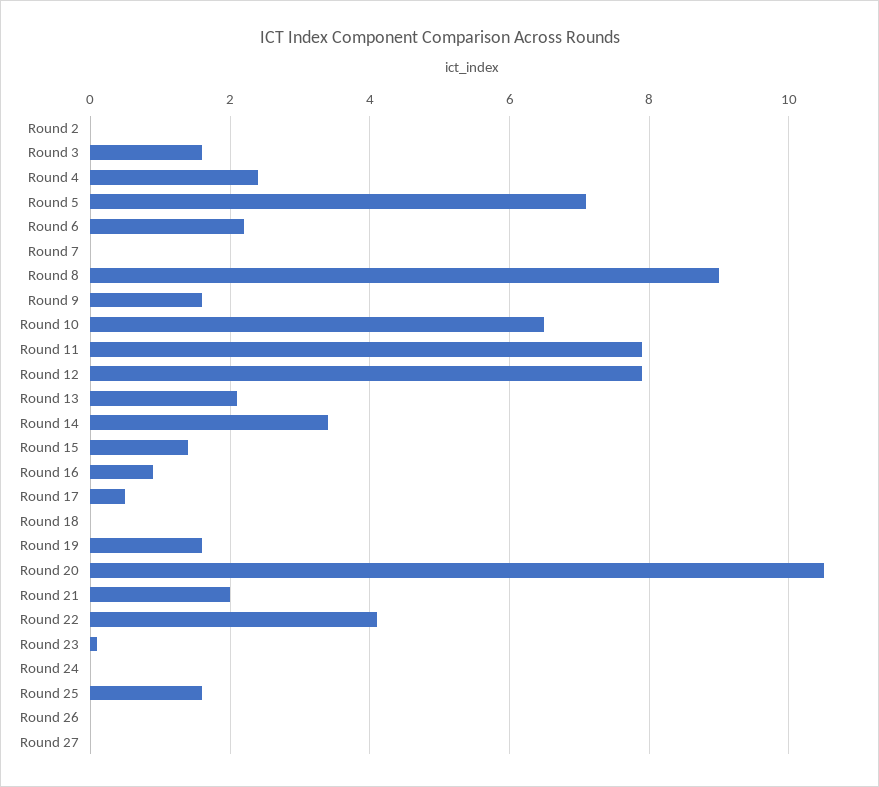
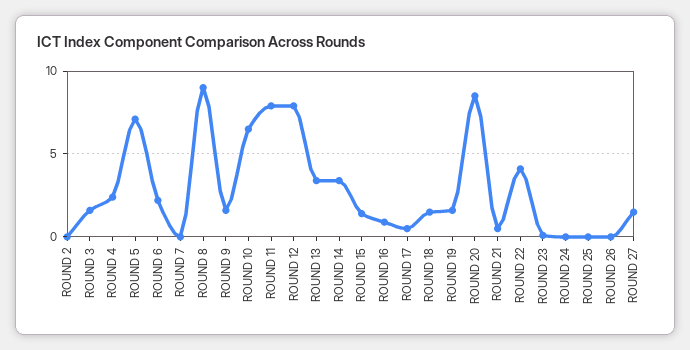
Round 13: 2 -> 3.5
Round 18: 0 -> 1.5
Round 20: 10.5 -> 8.5
Round 21: 2 -> 0.5
Round 25: 1.5 -> 0
Round 27: 0 -> 1.5

